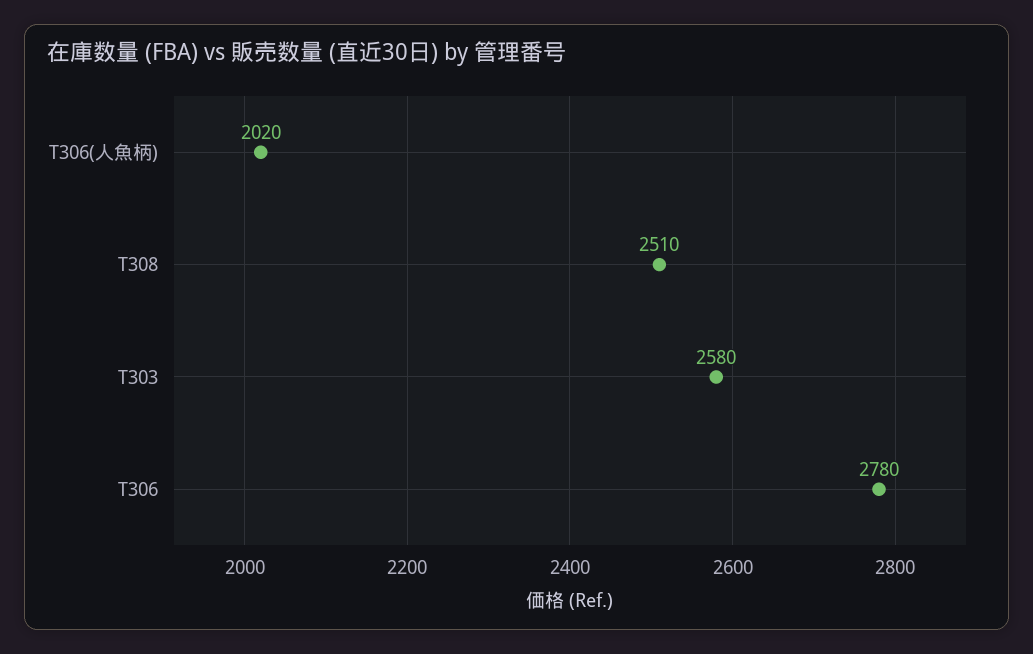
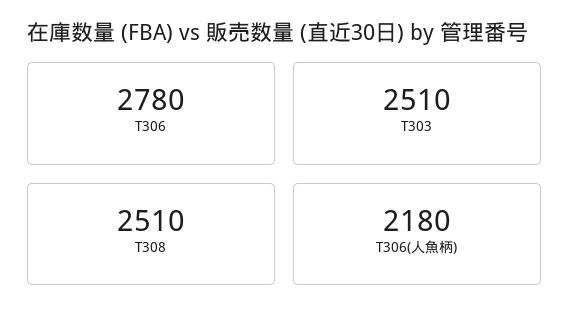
T306(人魚柄): 2020 -> 2180
T303: 2580 -> 2510

